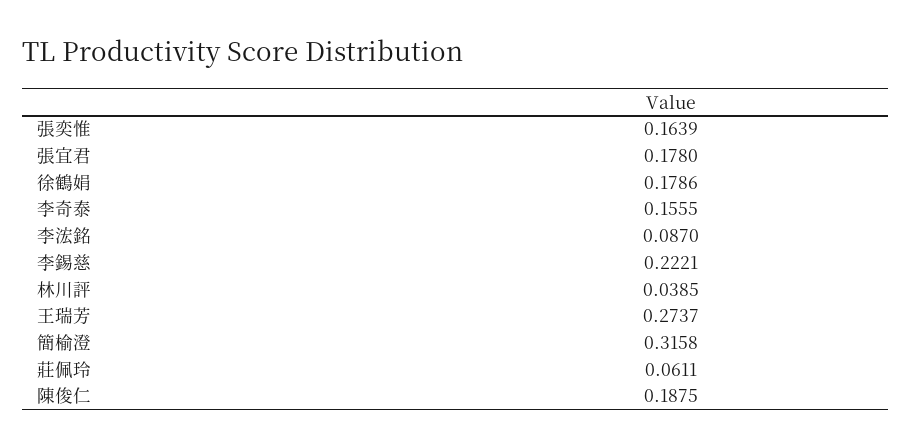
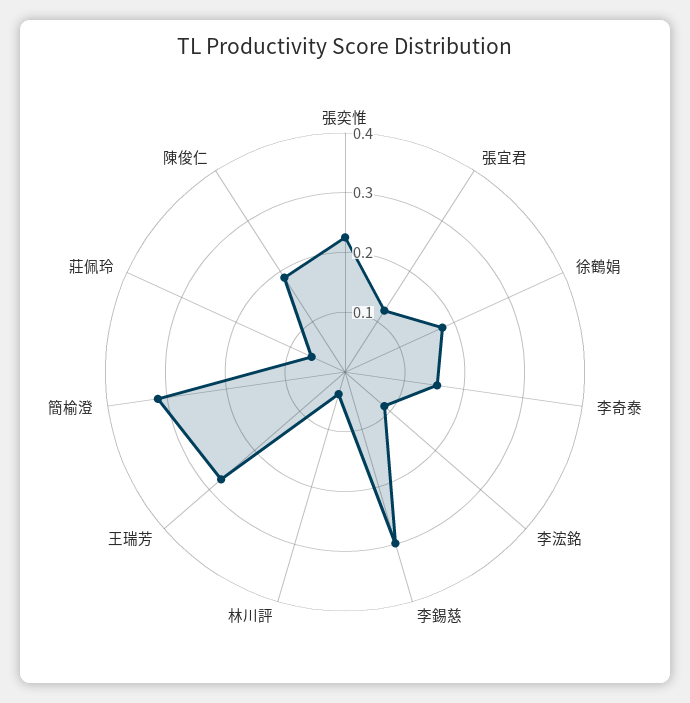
張奕惟: 0.1639 -> 0.22
張宜君: 0.178 -> 0.12
李錫慈: 0.2221 -> 0.3

